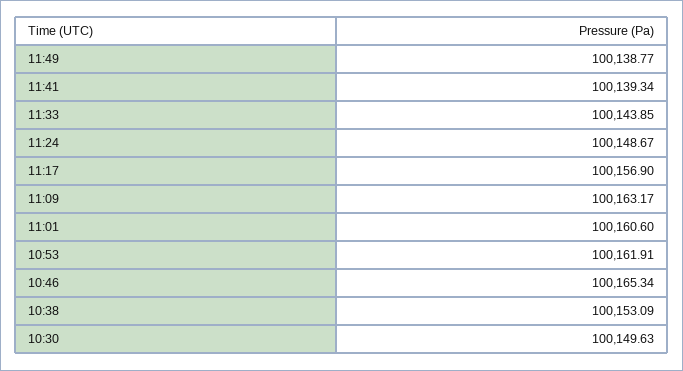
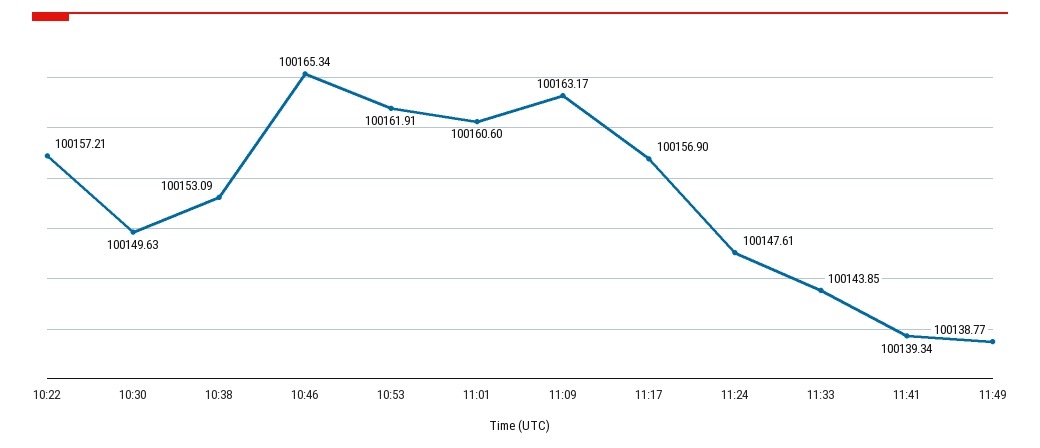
11:24: 100148.67 -> 100147.61
10:22: none -> 100157.21

